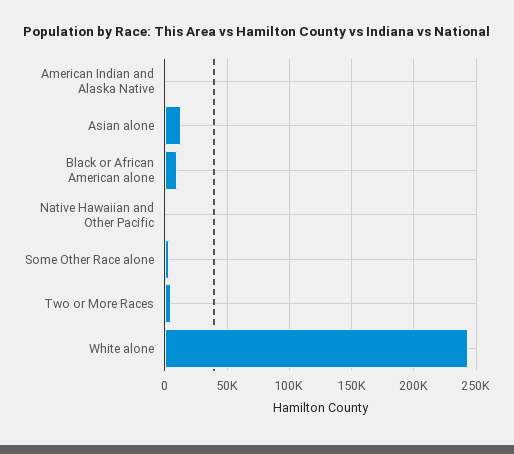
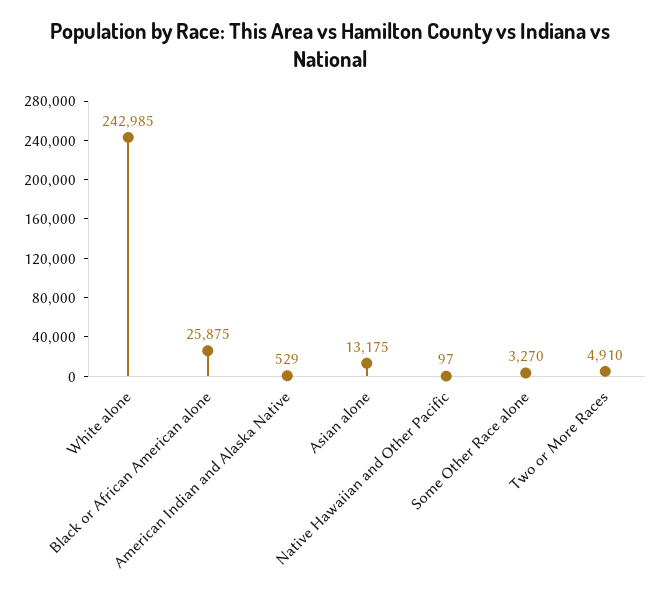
Black or African American alone: 10000 -> 25875

